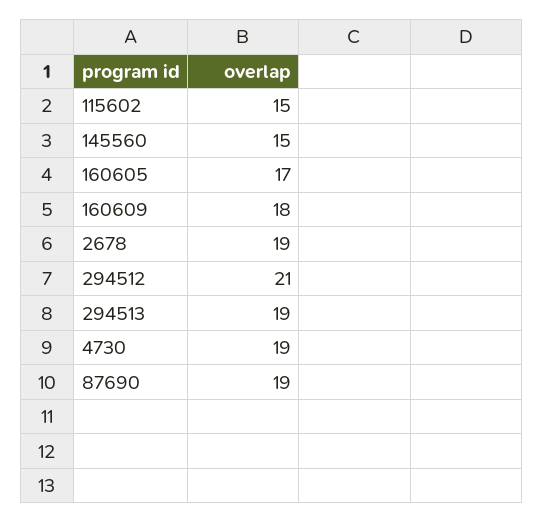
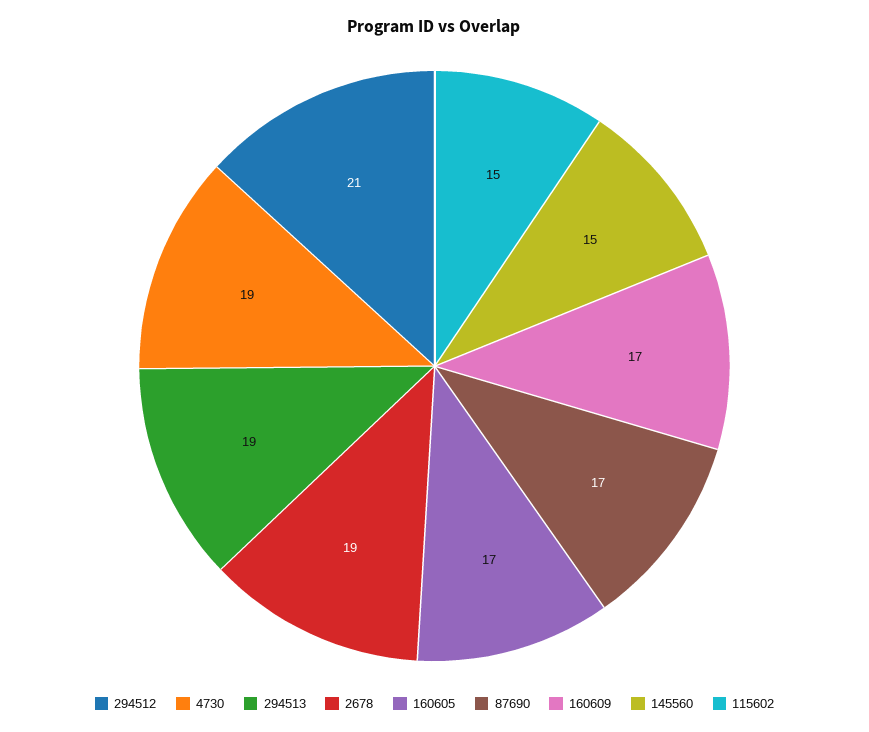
160609: 18 -> 17
87690: 19 -> 17

